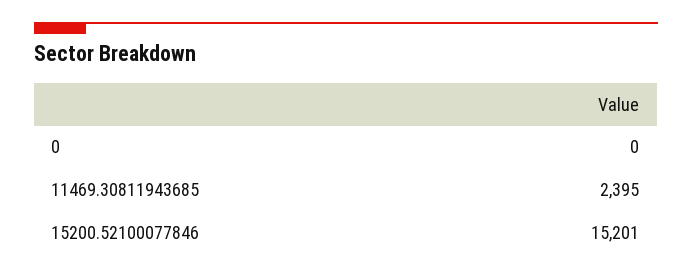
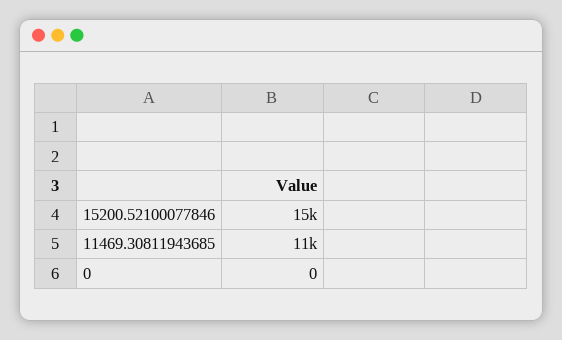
11469.30811943685: 2395 -> 11000

